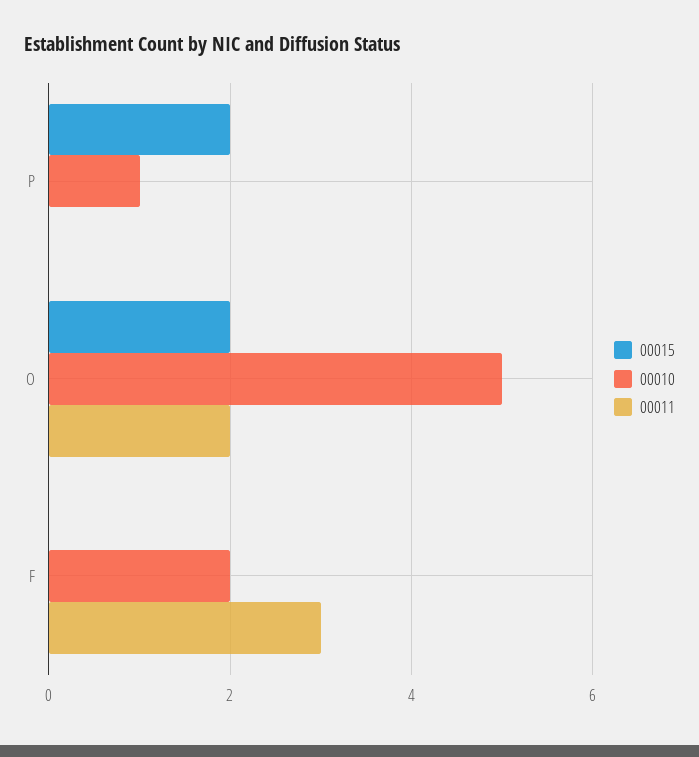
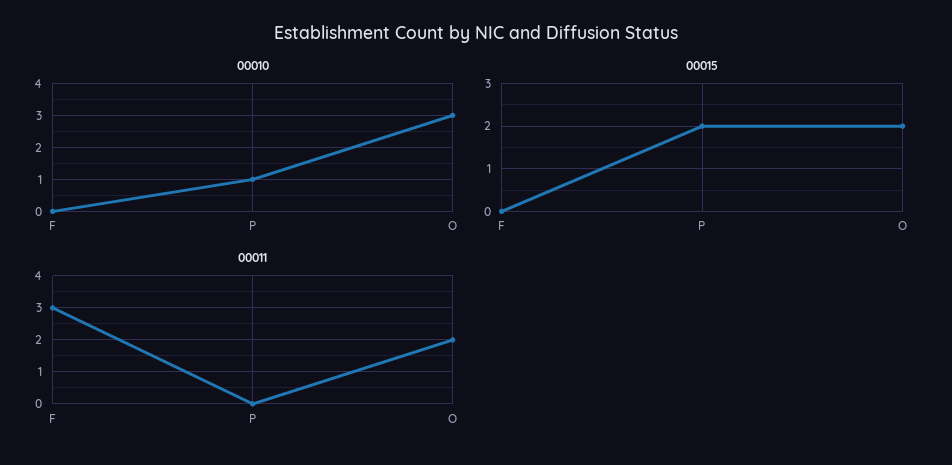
00010, O: 5 -> 3
00010, F: 2 -> 0

